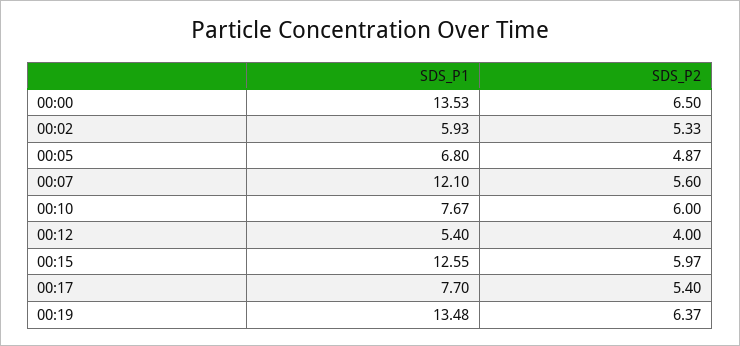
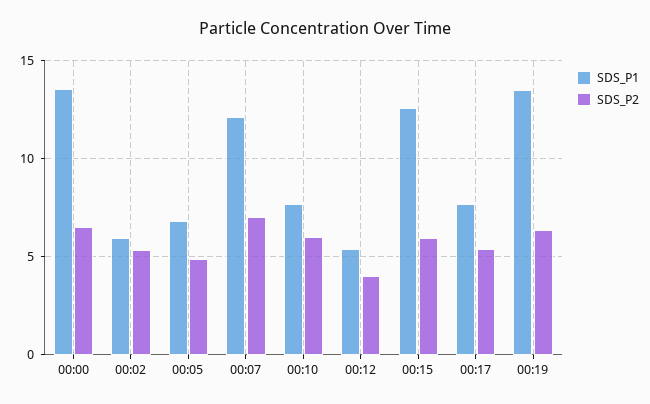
SDS_P2, 00:07: 5.6 -> 7

